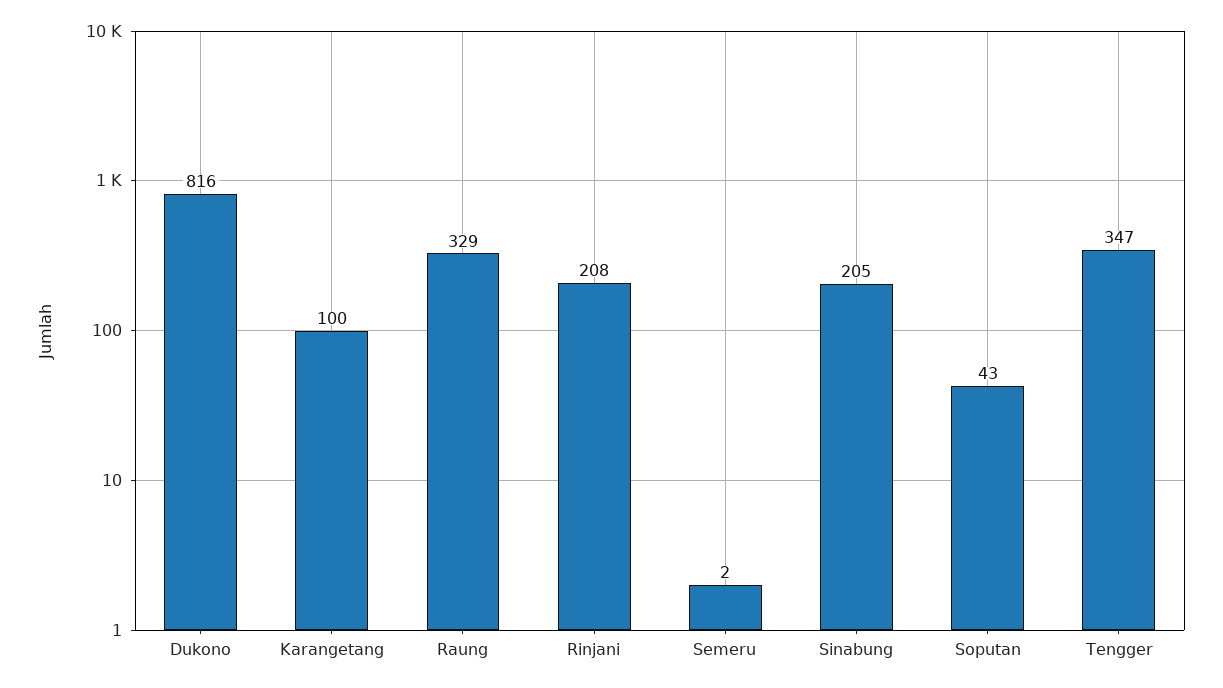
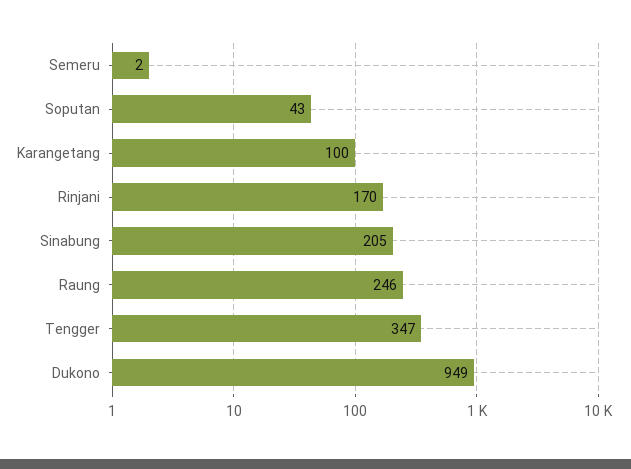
Dukono: 816 -> 949
Raung: 329 -> 246
Rinjani: 208 -> 170

